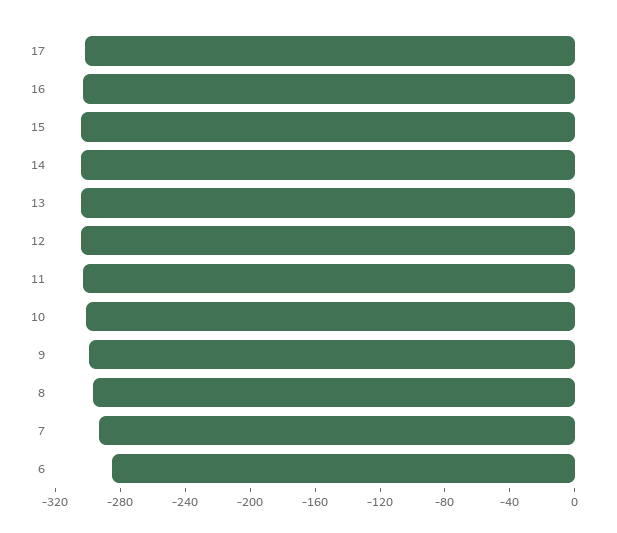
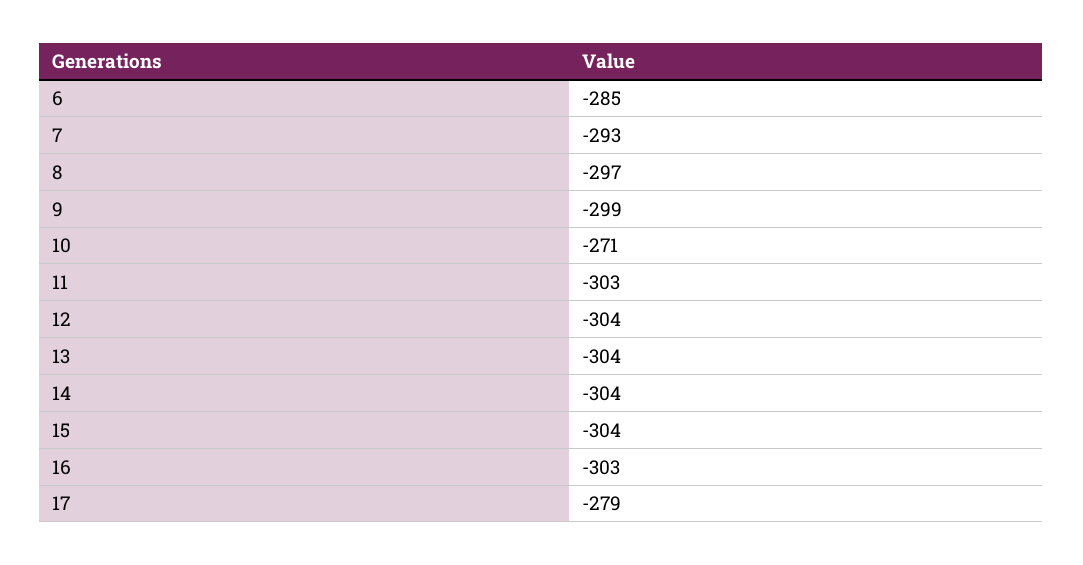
17: -300 -> -279
10: -300 -> -271

